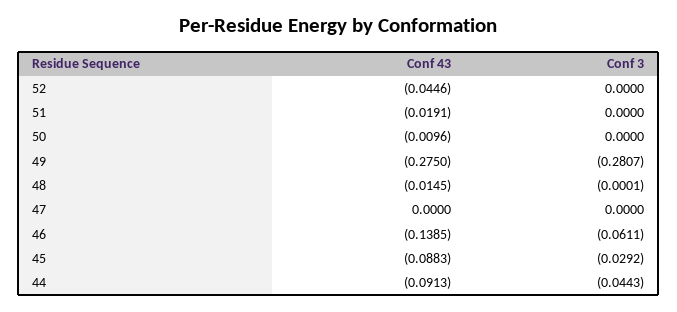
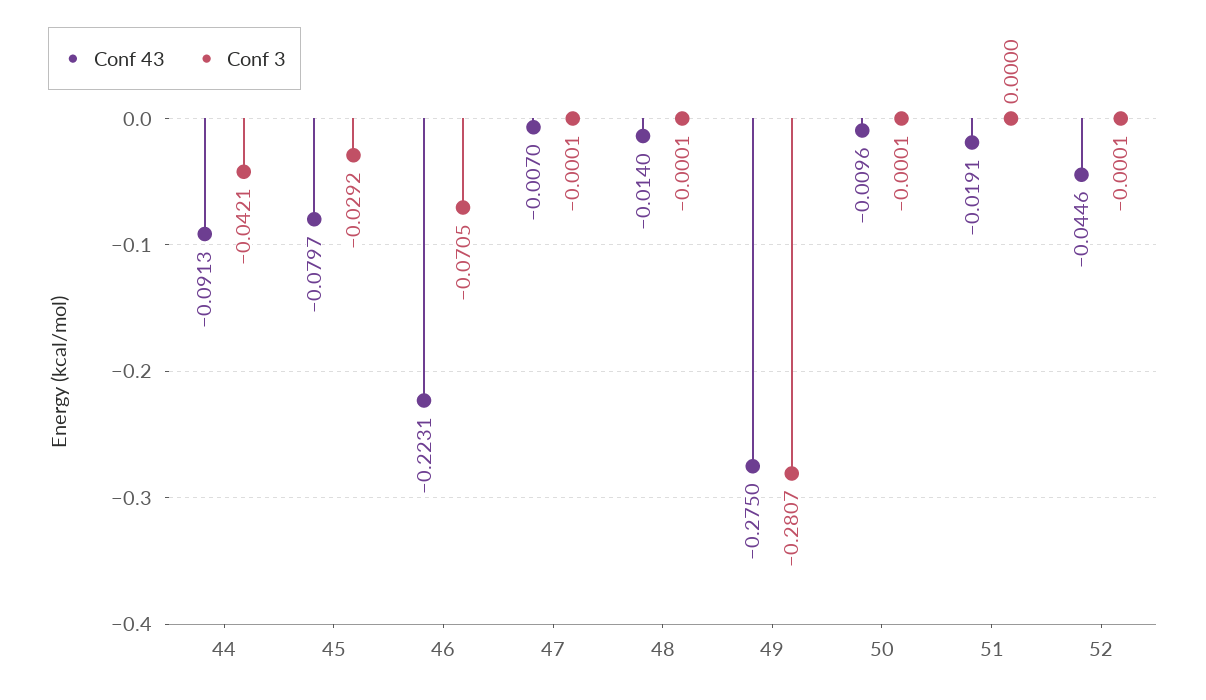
Conf 3, 52: 0 -> -0.0001
Conf 3, 50: 0 -> -0.0001
Conf 43, 48: -0.0145 -> -0.014
Conf 43, 47: 0 -> -0.007
Conf 3, 47: 0 -> -0.0001
Conf 43, 46: -0.1385 -> -0.2231
Conf 3, 46: -0.0611 -> -0.0705
Conf 43, 45: -0.0883 -> -0.0797
Conf 3, 44: -0.0443 -> -0.0421

